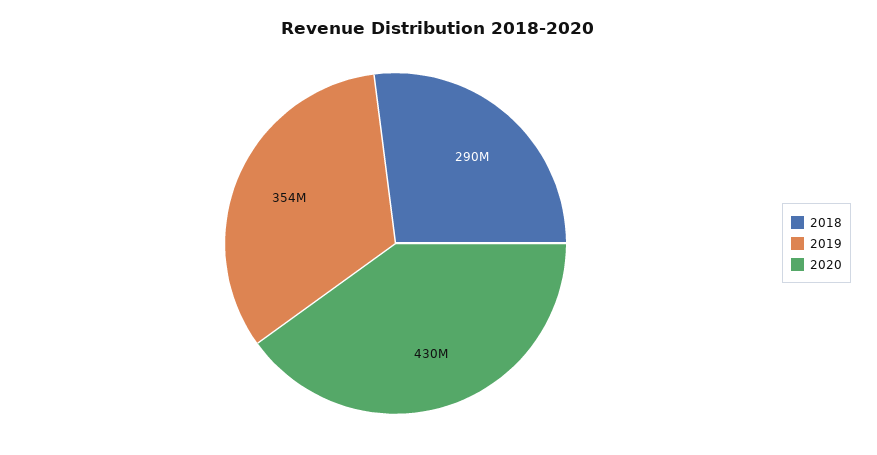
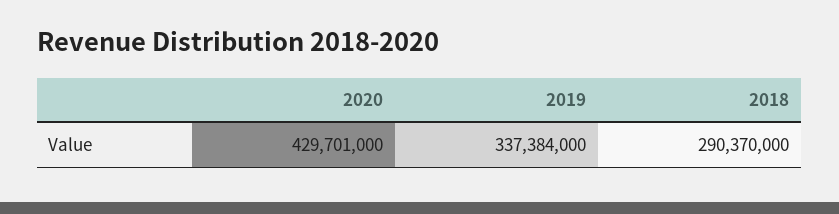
2019: 354000000 -> 337384000

